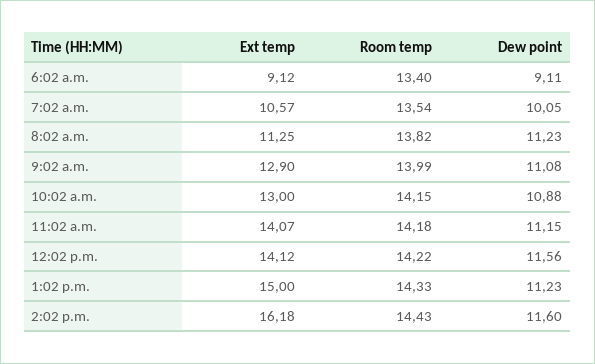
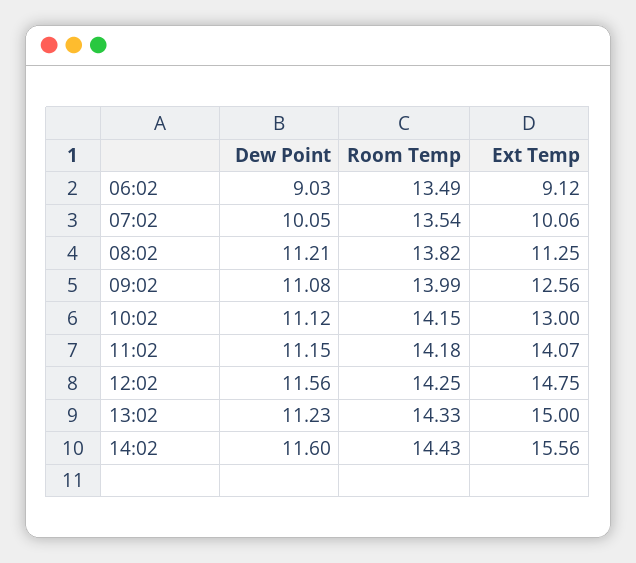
Room temp, 6:02 a.m.: 13.4 -> 13.49
Dew point, 6:02 a.m.: 9.11 -> 9.03
Ext temp, 7:02 a.m.: 10.57 -> 10.06
Dew point, 8:02 a.m.: 11.23 -> 11.21
Ext temp, 9:02 a.m.: 12.9 -> 12.56
Dew point, 10:02 a.m.: 10.88 -> 11.12
Ext temp, 12:02 p.m.: 14.12 -> 14.75
Room temp, 12:02 p.m.: 14.22 -> 14.25
Ext temp, 2:02 p.m.: 16.18 -> 15.56

